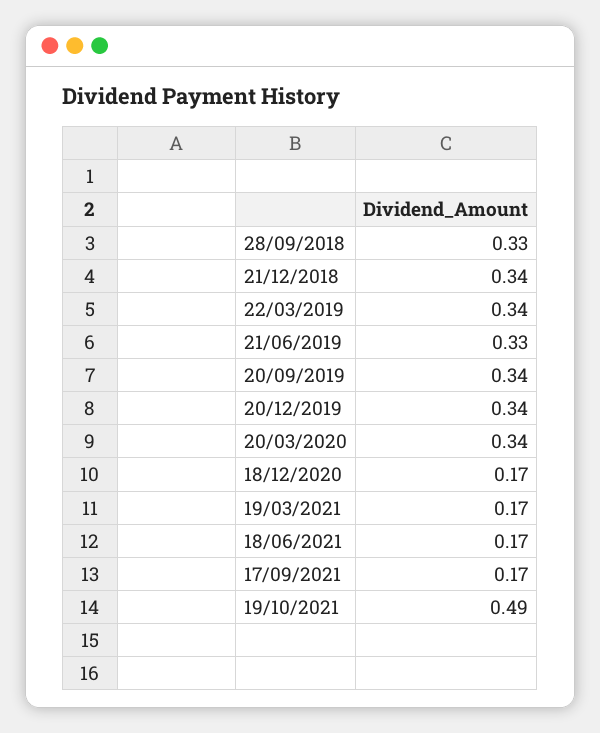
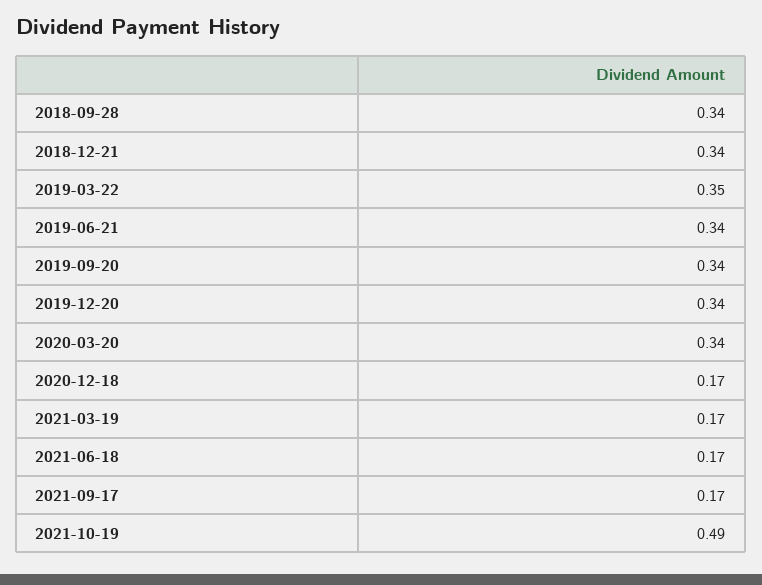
28/09/2018: 0.33 -> 0.34
22/03/2019: 0.34 -> 0.35
21/06/2019: 0.33 -> 0.34

